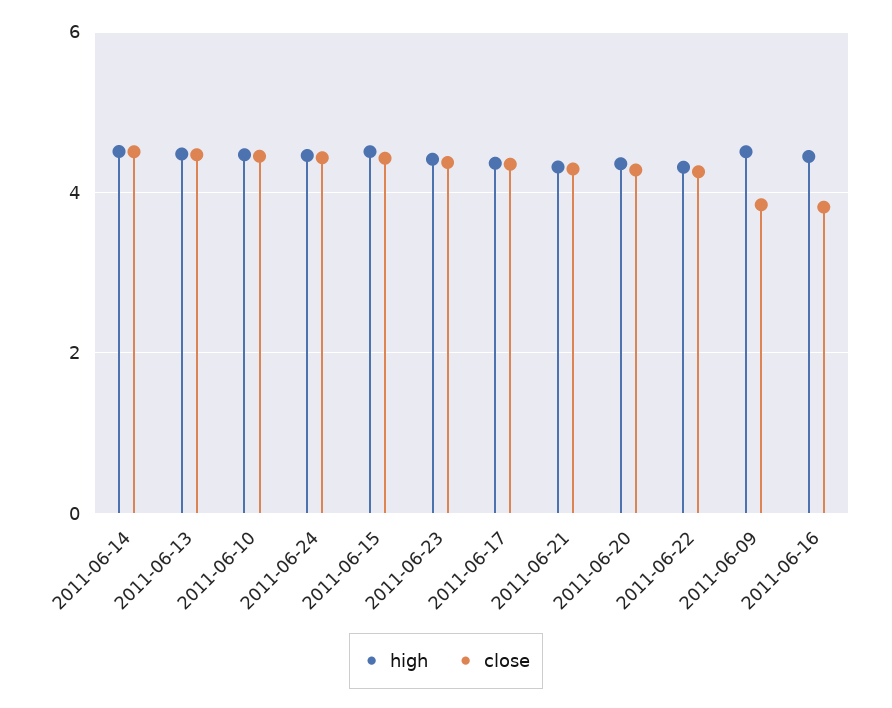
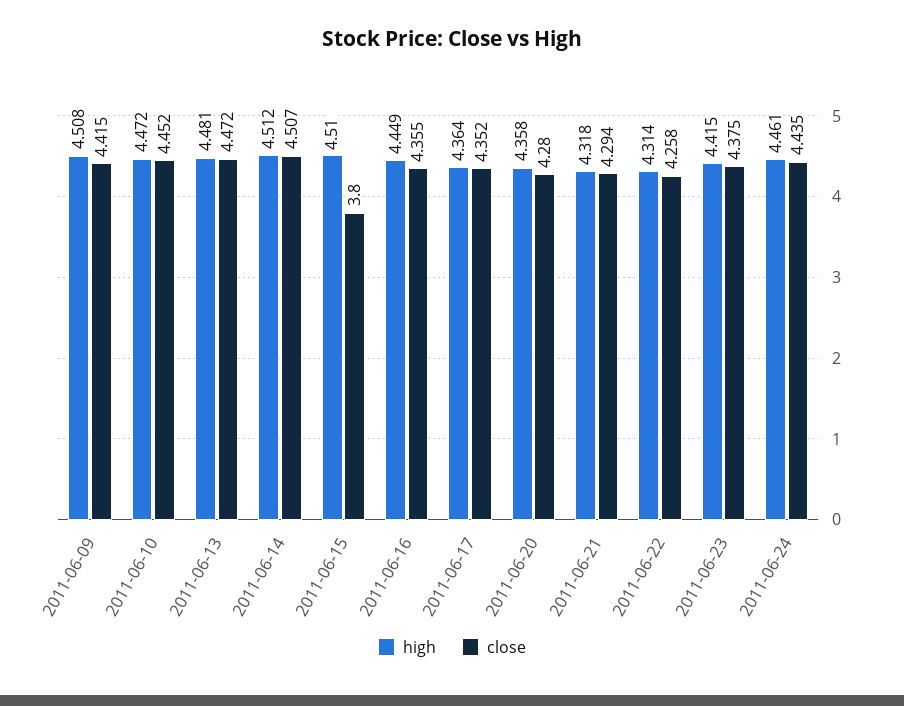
close, 2011-06-15: 4.4 -> 3.8
close, 2011-06-09: 3.8 -> 4.415
close, 2011-06-16: 3.8 -> 4.355

